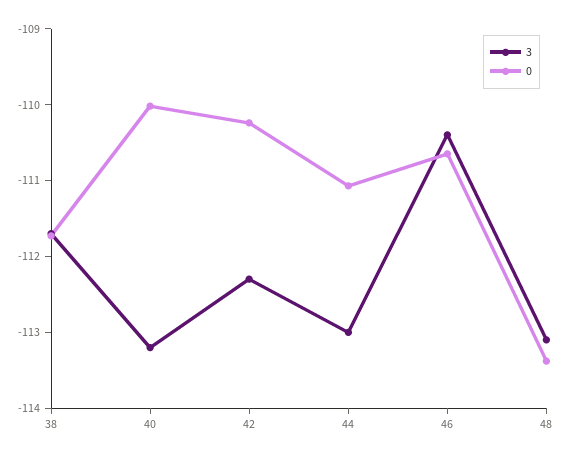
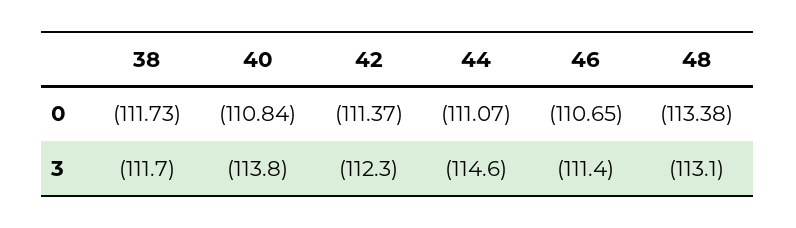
3, 40: -113.2 -> -113.8
0, 40: -110 -> -110.84
0, 42: -110.2 -> -111.37
3, 44: -113 -> -114.6
3, 46: -110.4 -> -111.4

